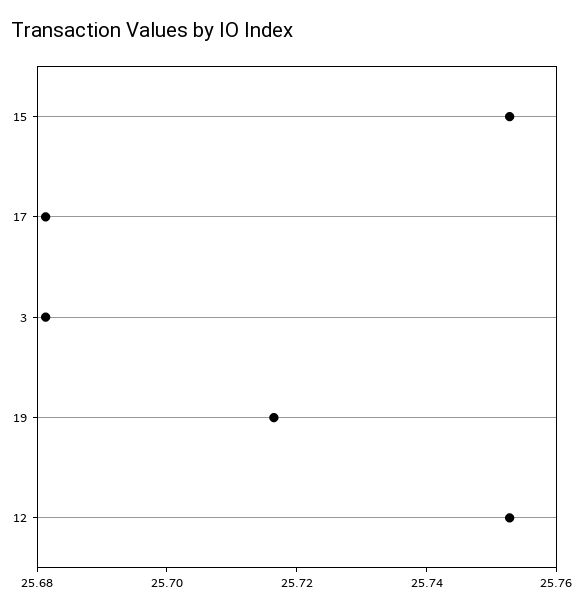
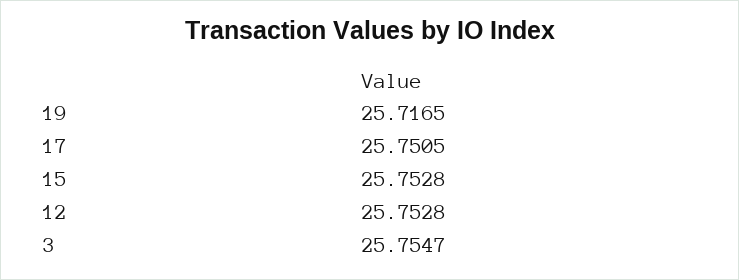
17: 25.68 -> 25.7505
3: 25.68 -> 25.7547

